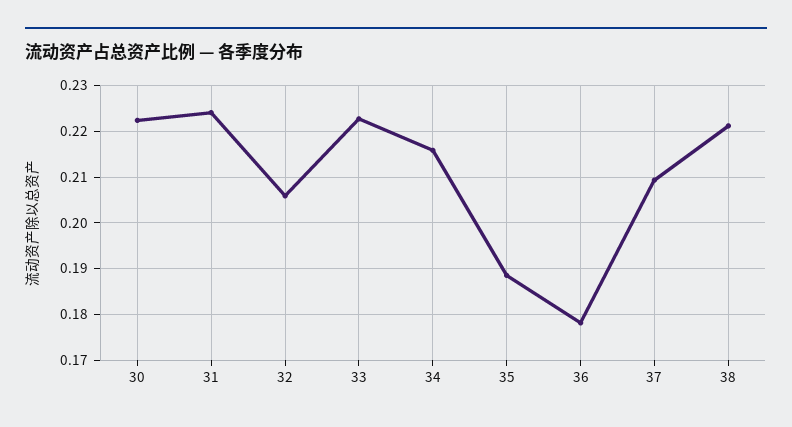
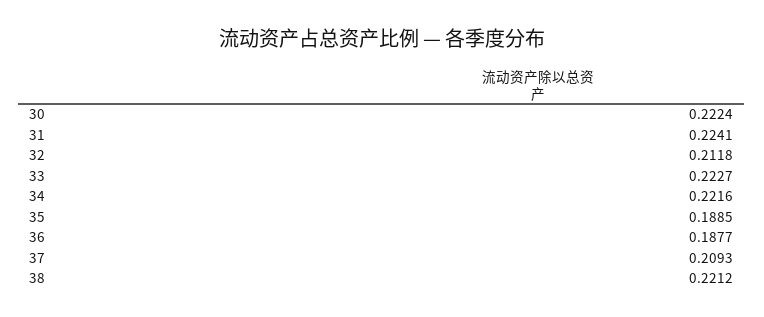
32: 0.206 -> 0.2118
34: 0.216 -> 0.2216
36: 0.178 -> 0.1877

